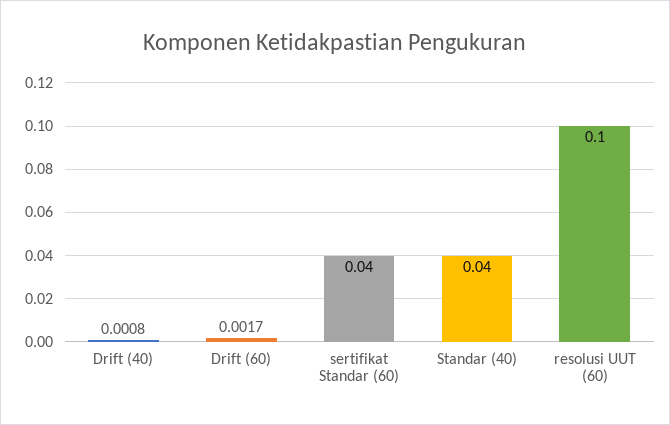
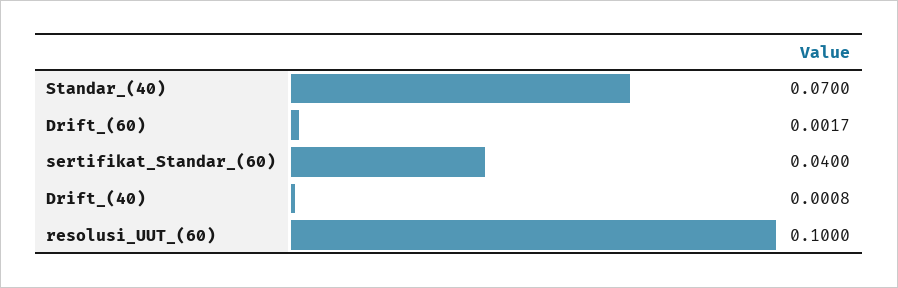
Standar (40): 0.04 -> 0.07

